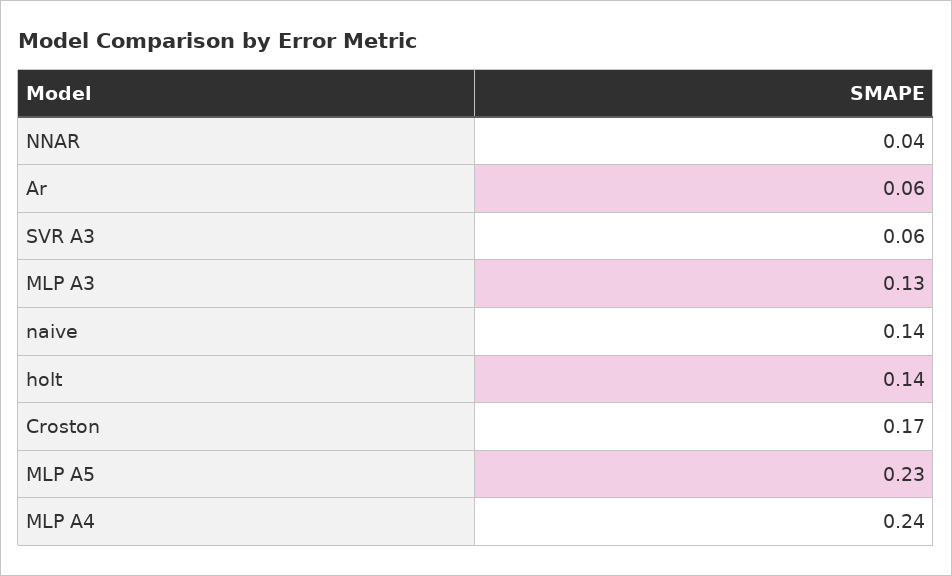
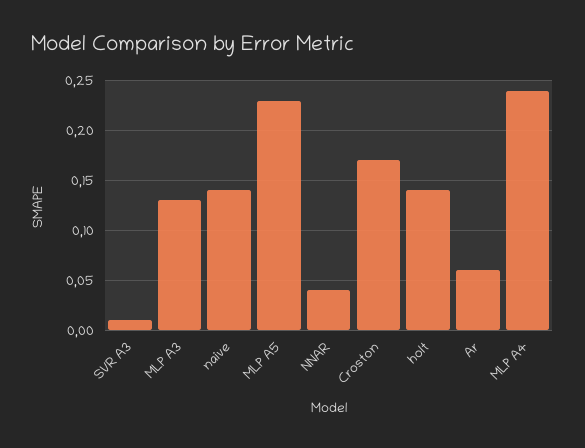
SVR A3: 0.06 -> 0.01

